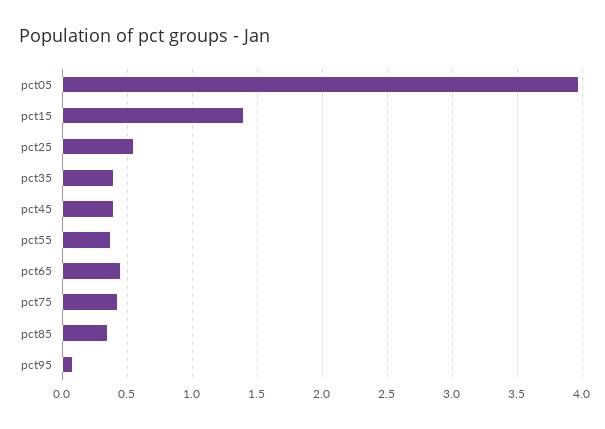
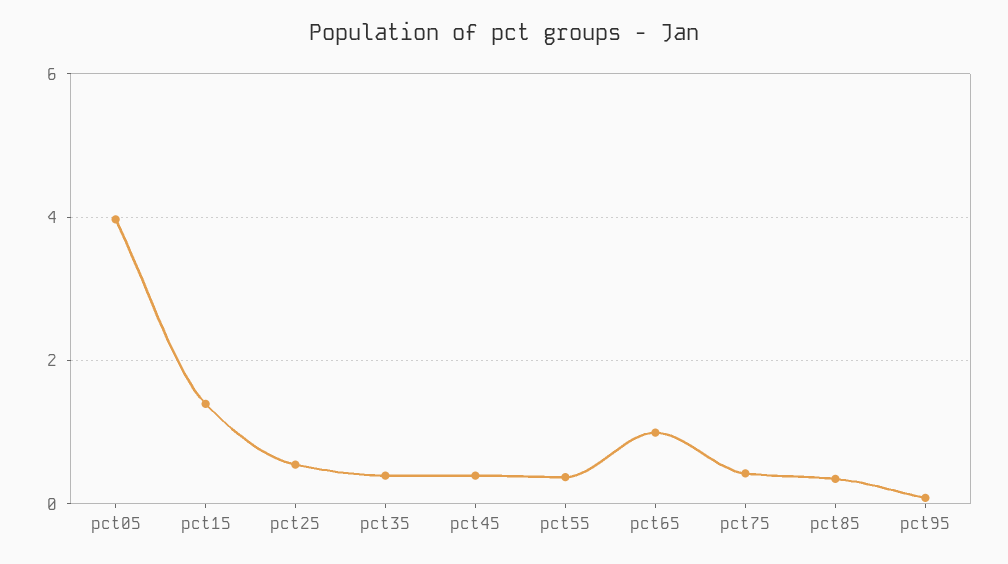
pct65: 0.45 -> 1

